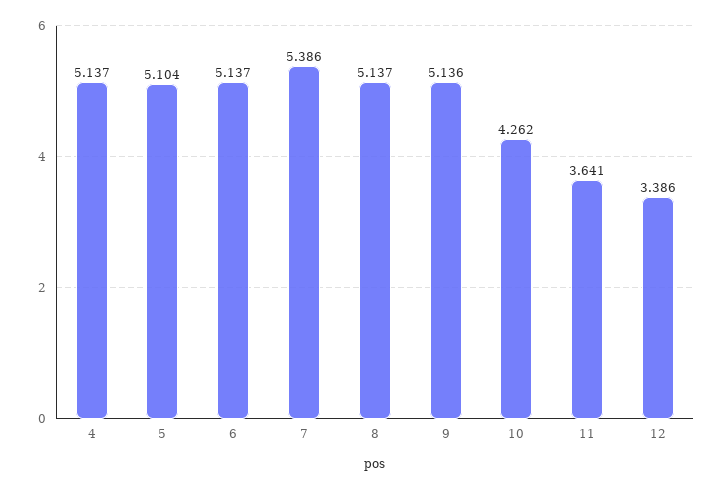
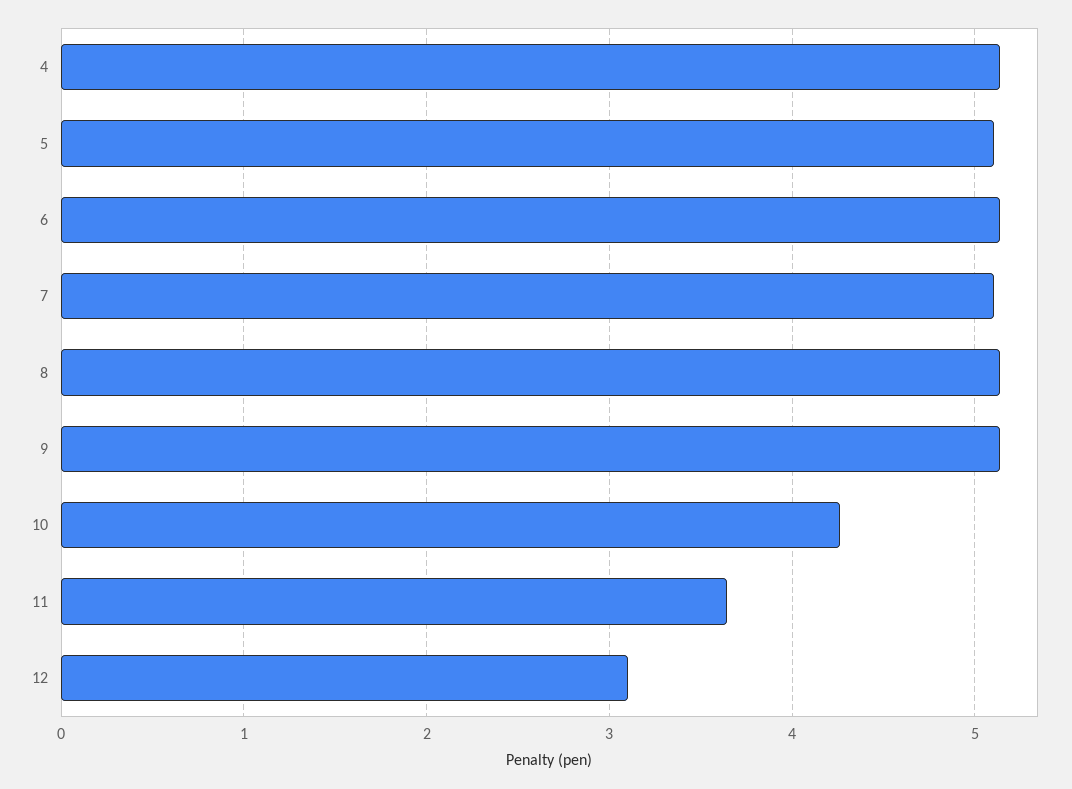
7: 5.386 -> 5.1
12: 3.386 -> 3.1

